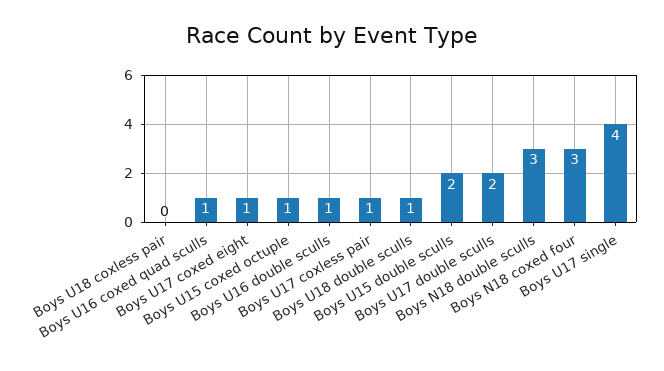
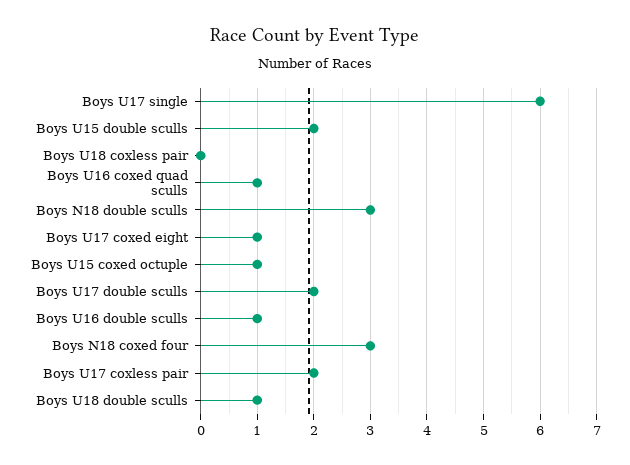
Boys U17 coxless pair: 1 -> 2
Boys U17 single: 4 -> 6

